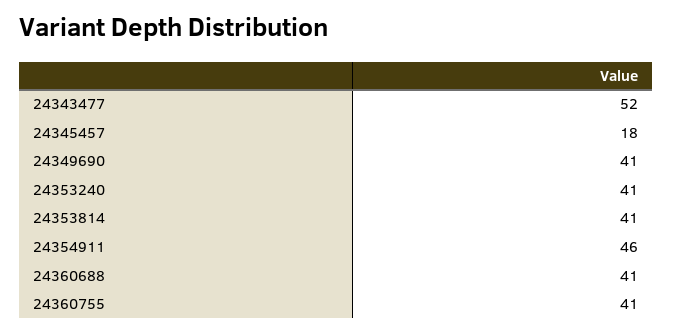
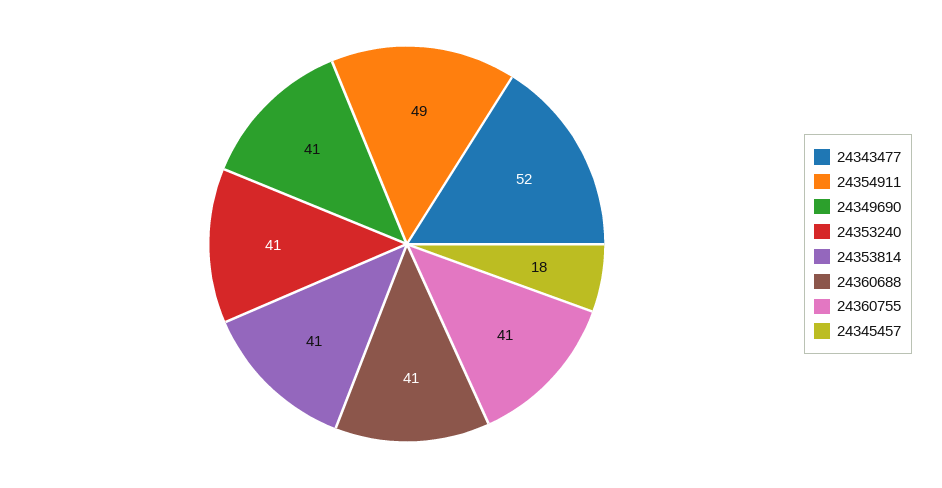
24354911: 46 -> 49

